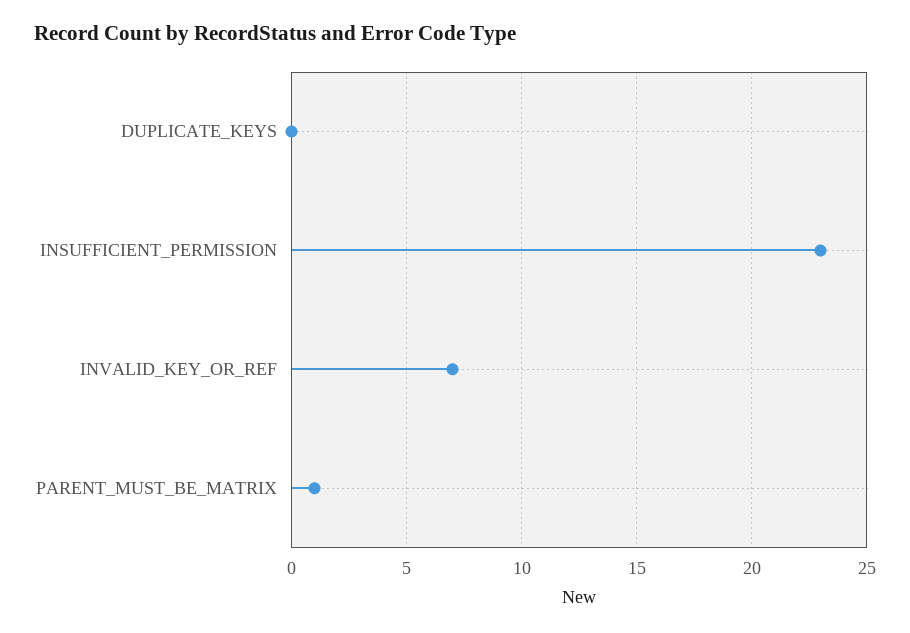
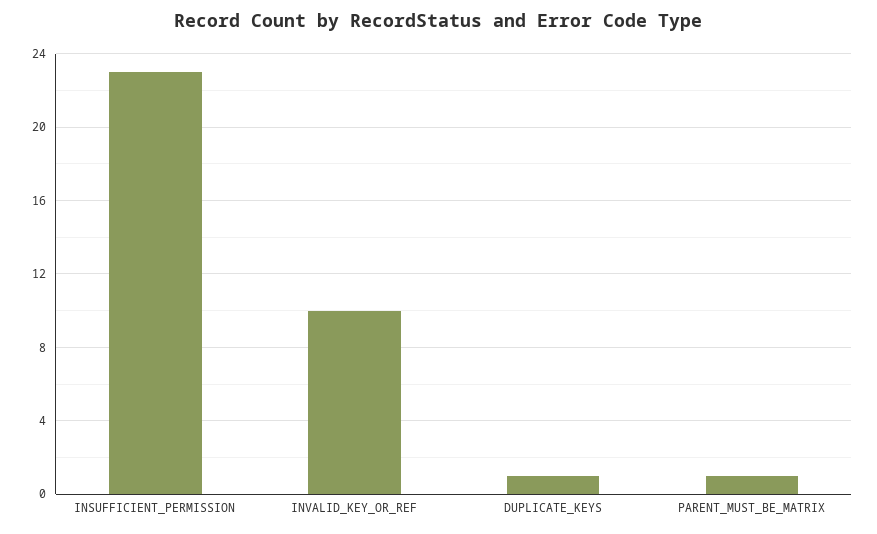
DUPLICATE_KEYS: 0 -> 1
INVALID_KEY_OR_REF: 7 -> 10

